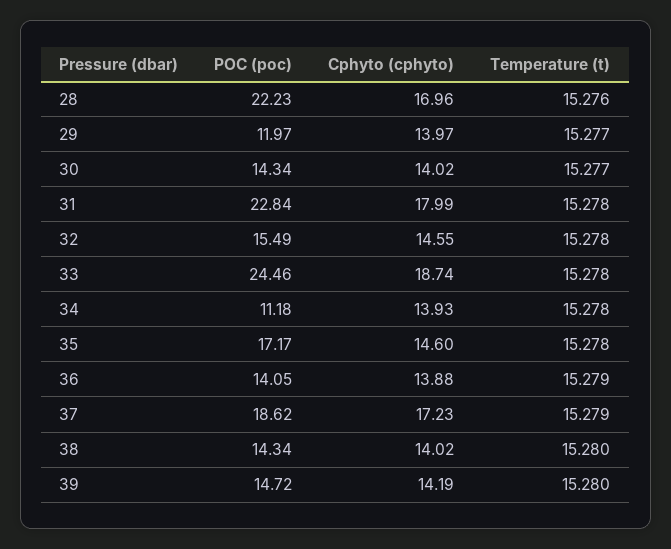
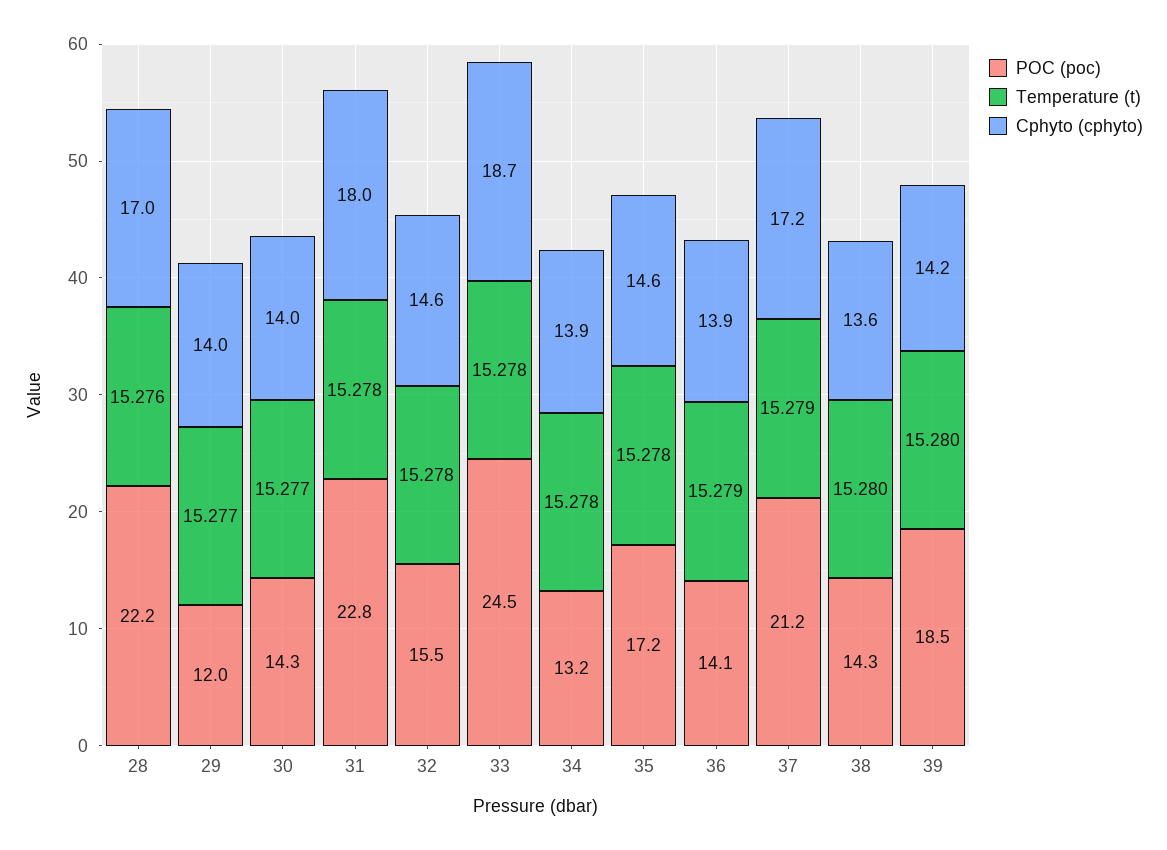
POC (poc), 34: 11.18 -> 13.2
POC (poc), 37: 18.62 -> 21.2
Cphyto (cphyto), 38: 14.02 -> 13.6
POC (poc), 39: 14.72 -> 18.5

